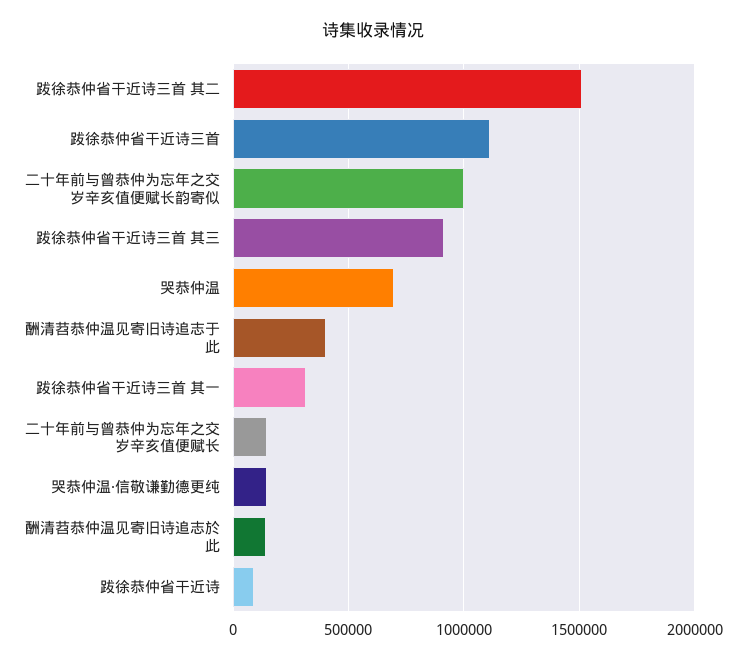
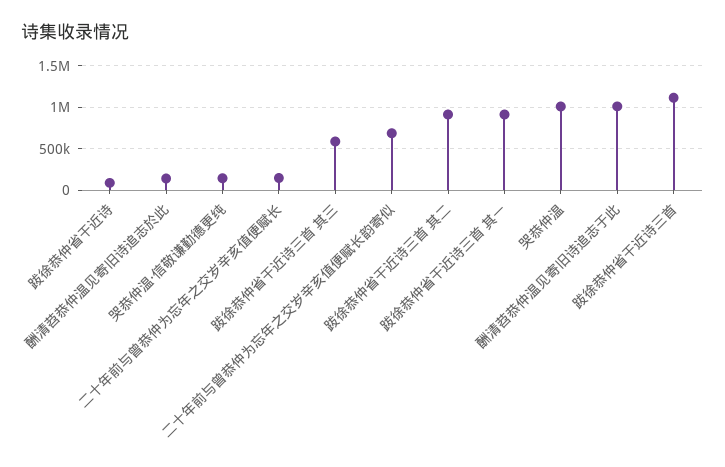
跋徐恭仲省干近诗三首 其二: 1500000 -> 900000
二十年前与曾恭仲为忘年之交岁辛亥值便赋长韵寄似: 1000000 -> 700000
跋徐恭仲省干近诗三首 其三: 900000 -> 600000
哭恭仲温: 700000 -> 1000000
酬清苕恭仲温见寄旧诗追志于此: 400000 -> 1000000
跋徐恭仲省干近诗三首 其一: 300000 -> 900000

